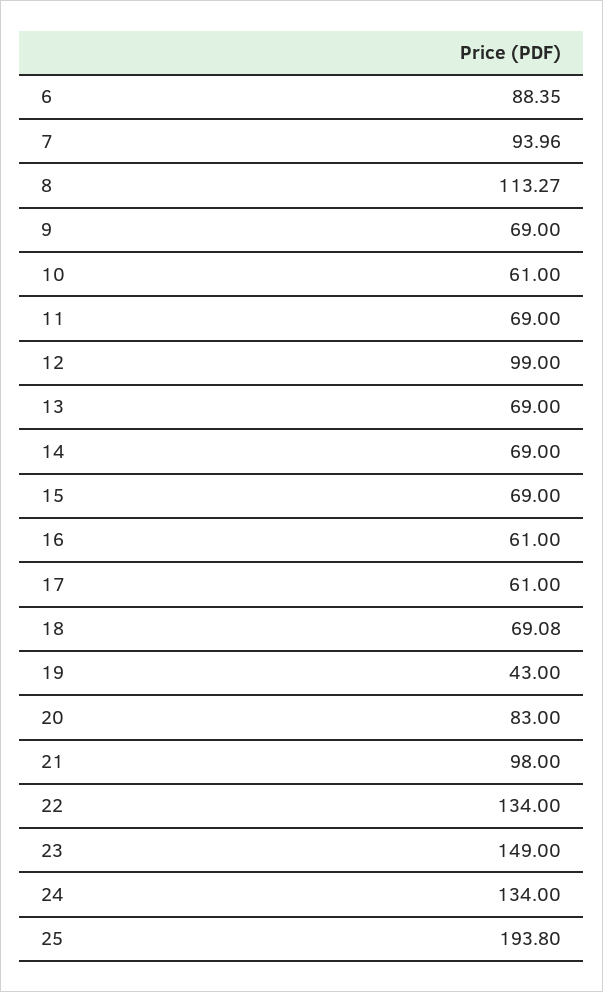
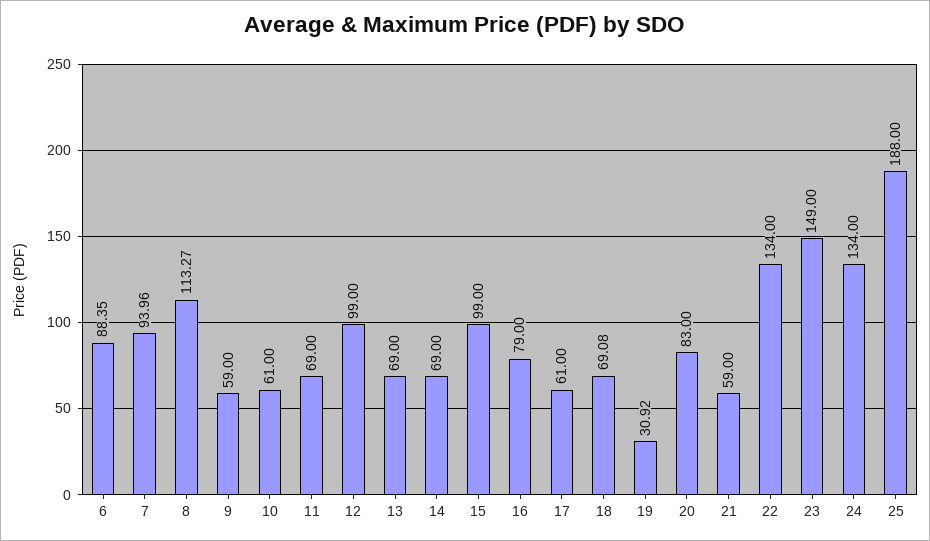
9: 69 -> 59
15: 69 -> 99
16: 61 -> 79
19: 43 -> 30.92
21: 98 -> 59
25: 193.8 -> 188

